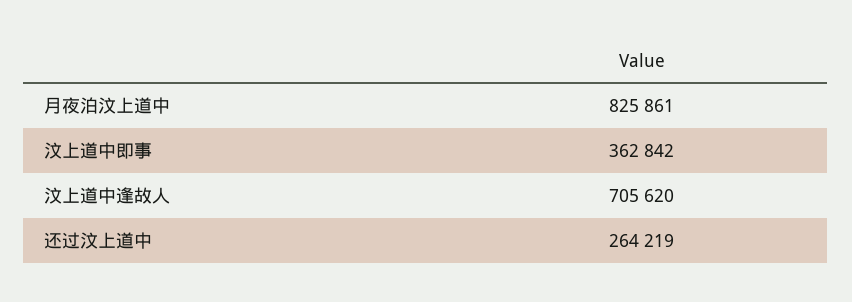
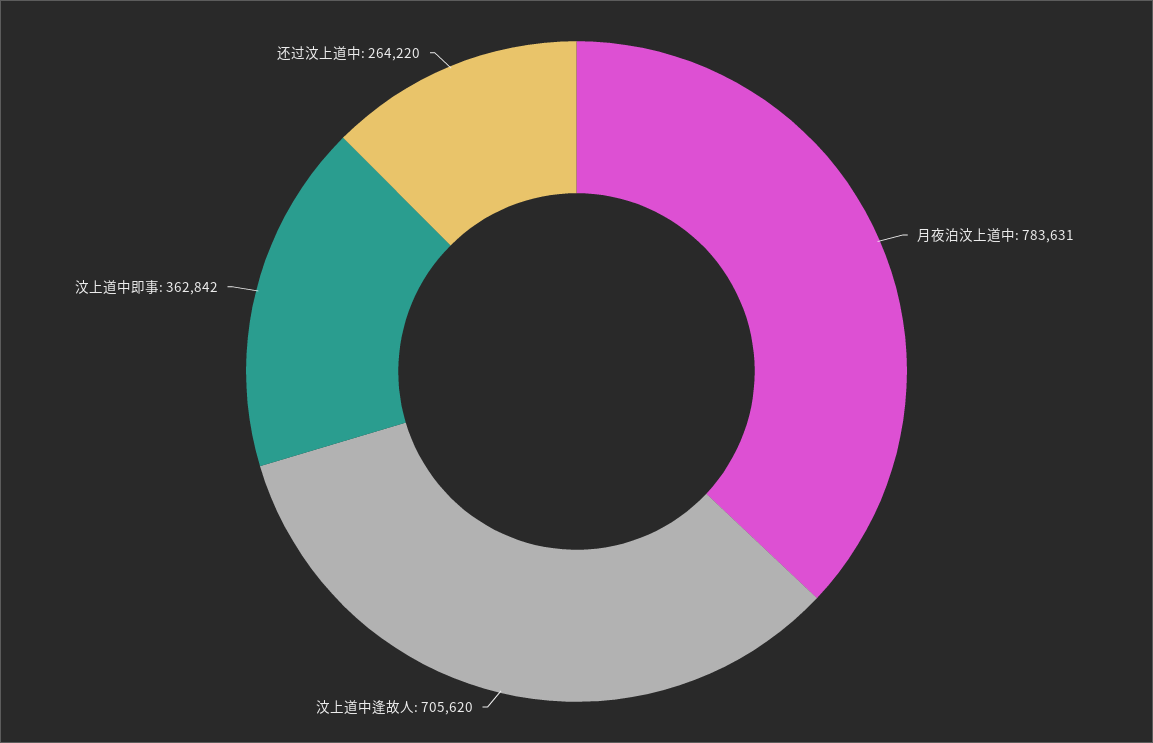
月夜泊汶上道中: 825861 -> 783631
还过汶上道中: 264219 -> 264220

